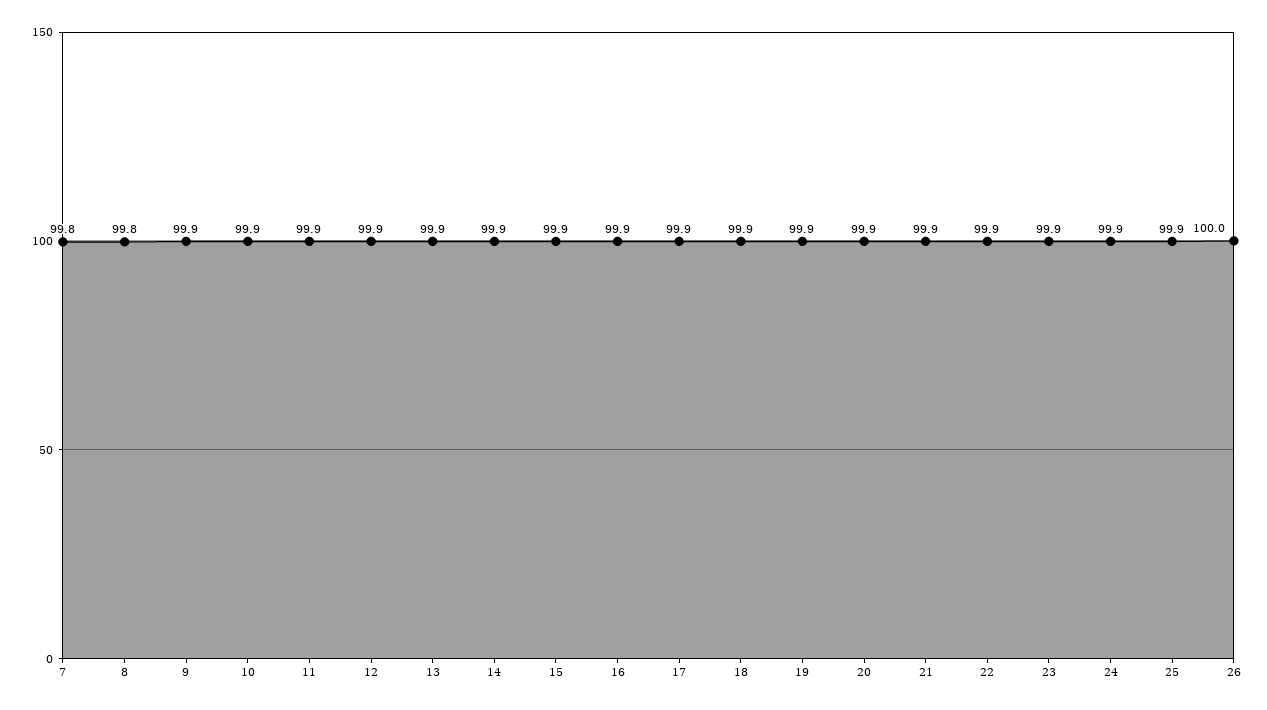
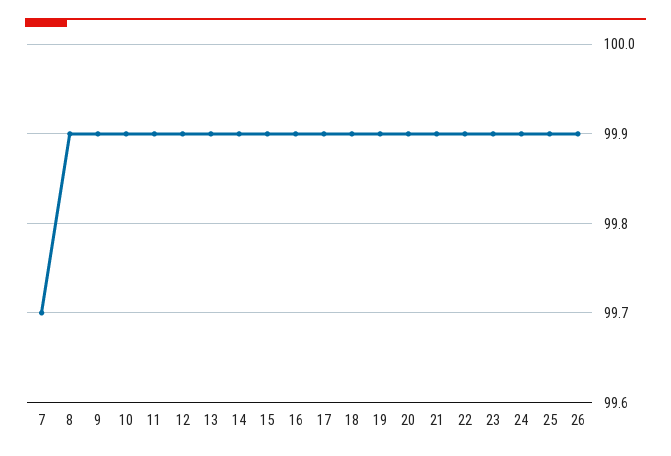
7: 99.8 -> 99.7
8: 99.8 -> 99.9
26: 100 -> 99.9

